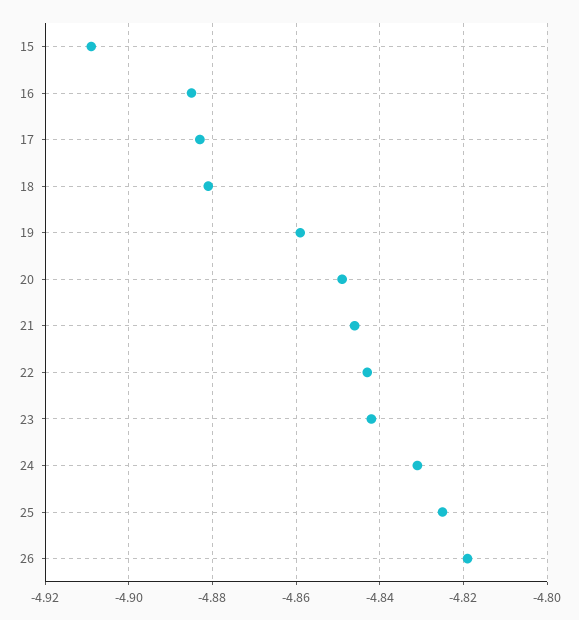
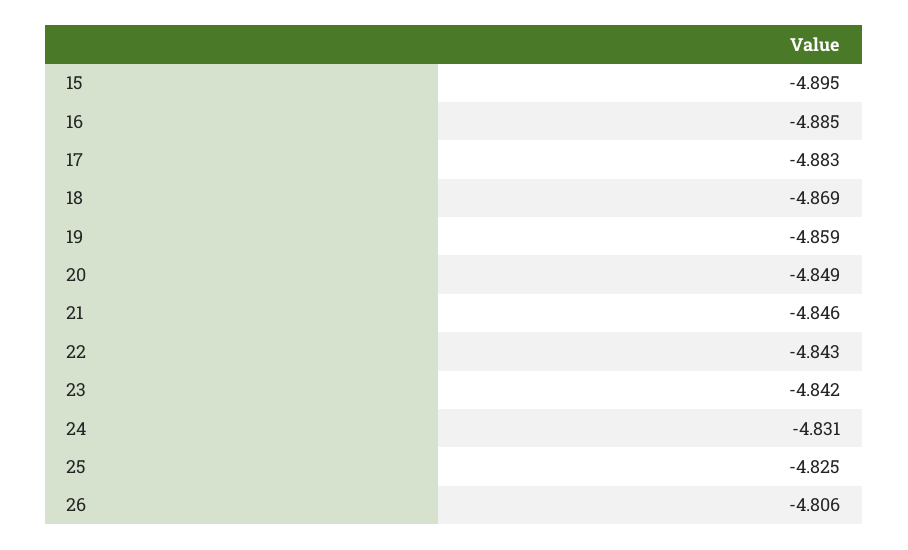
15: -4.91 -> -4.895
18: -4.88 -> -4.869
26: -4.82 -> -4.806

